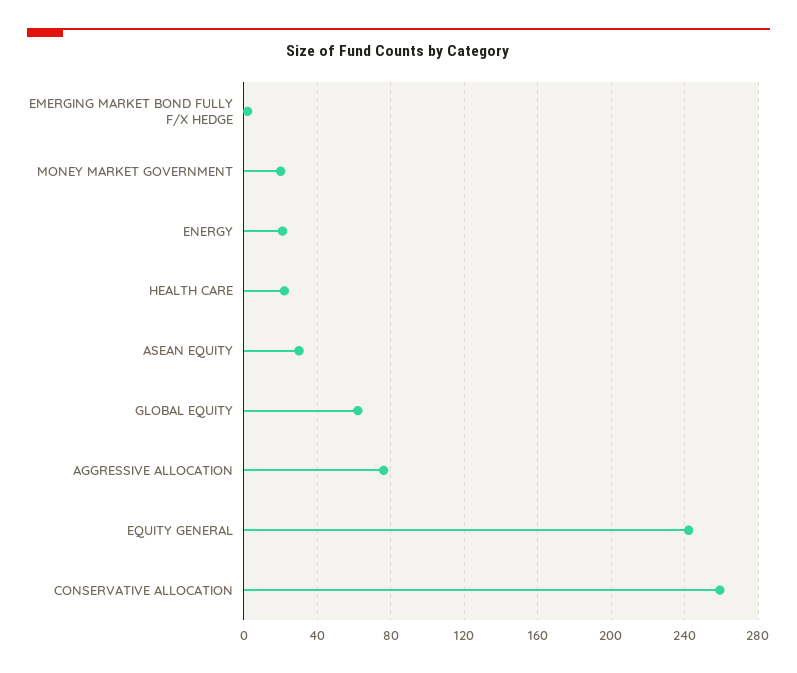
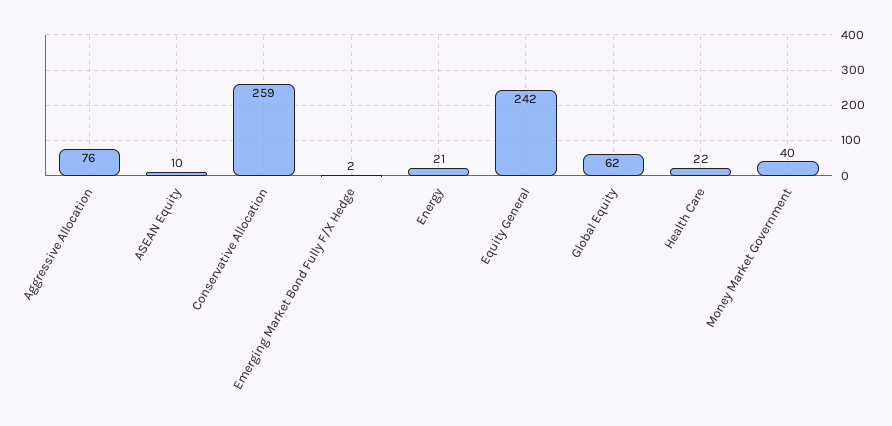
MONEY MARKET GOVERNMENT: 20 -> 40
ASEAN EQUITY: 30 -> 10

